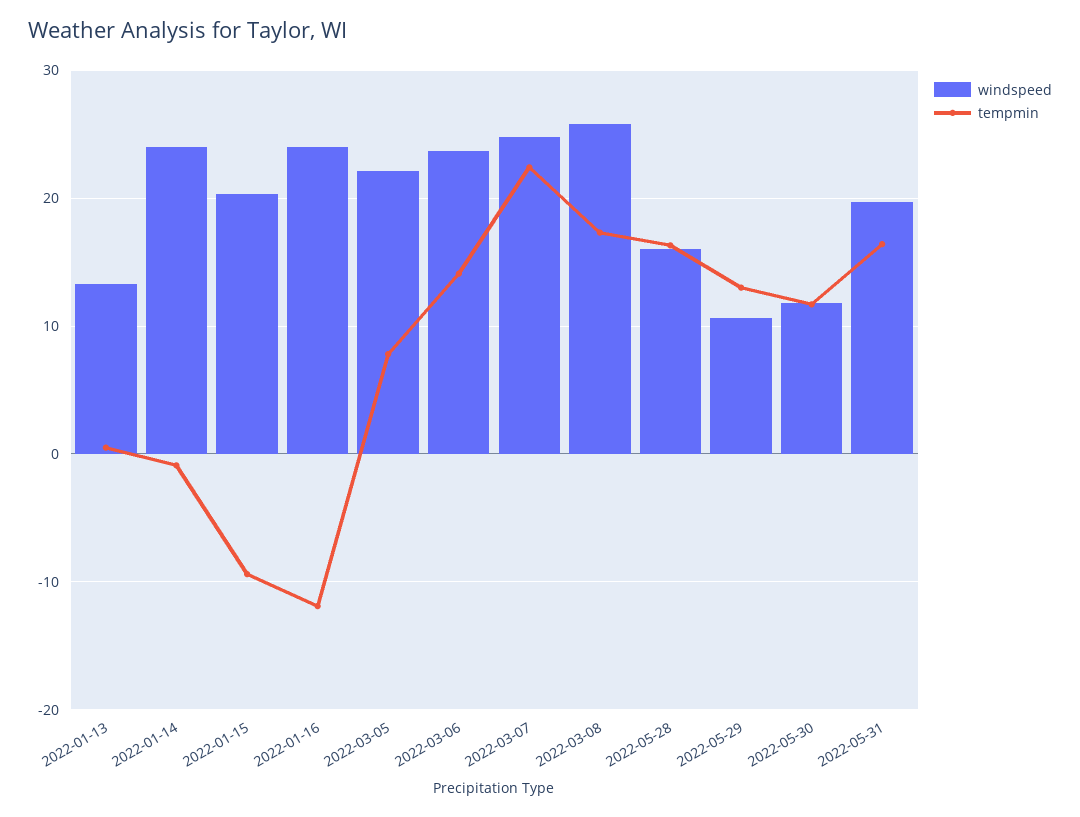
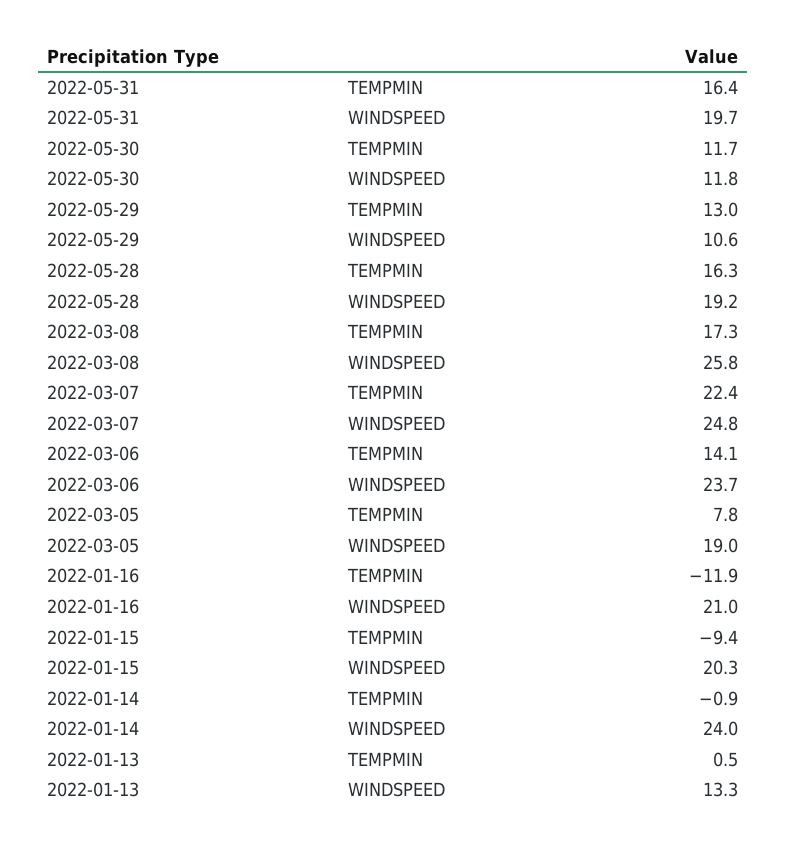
windspeed, 2022-01-16: 24 -> 21
windspeed, 2022-03-05: 22 -> 19
windspeed, 2022-05-28: 16 -> 19.2

